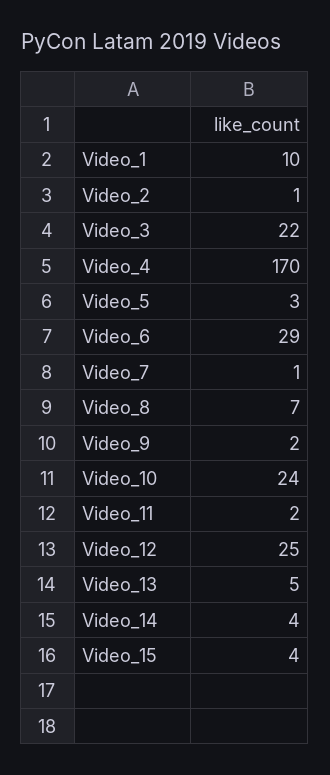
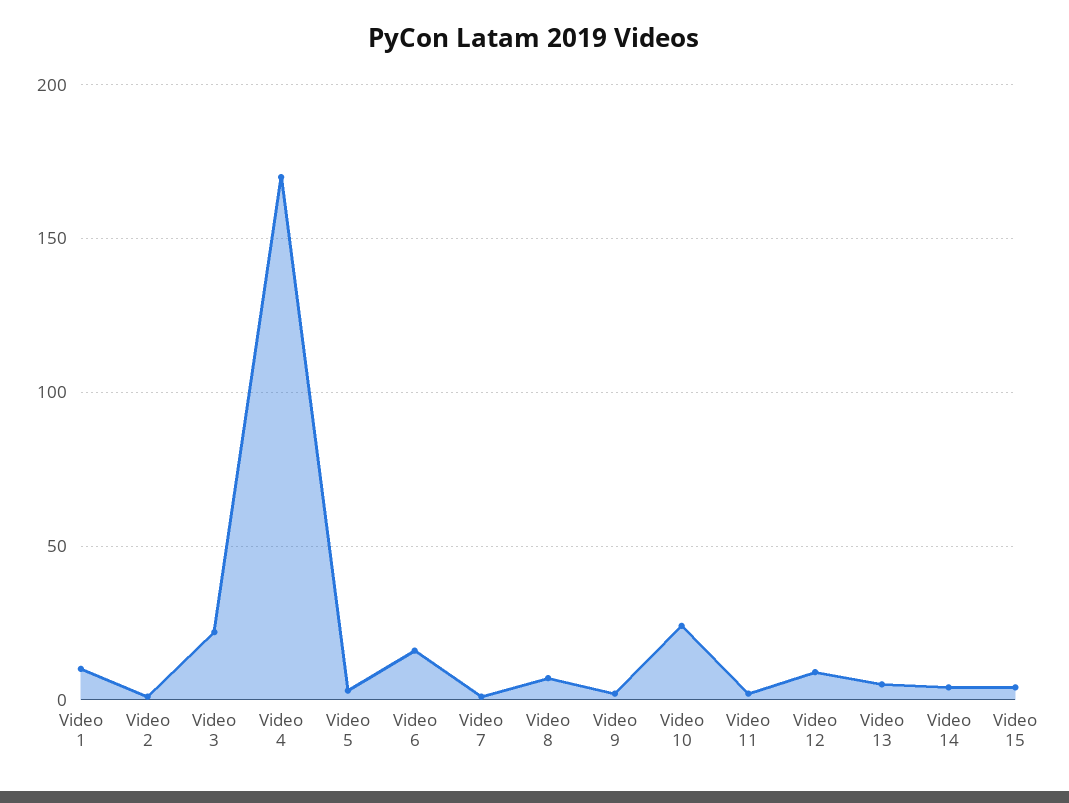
Video_6: 29 -> 15
Video_12: 25 -> 10

